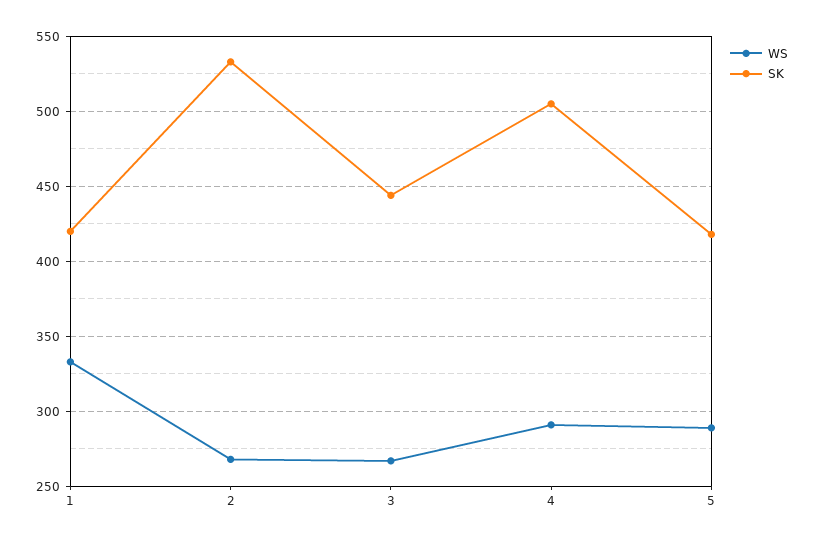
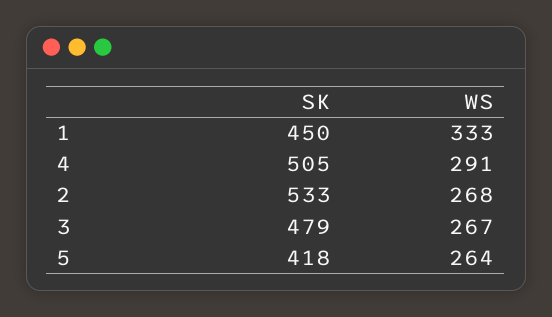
SK, 1: 420 -> 450
SK, 3: 445 -> 479
WS, 5: 290 -> 264

